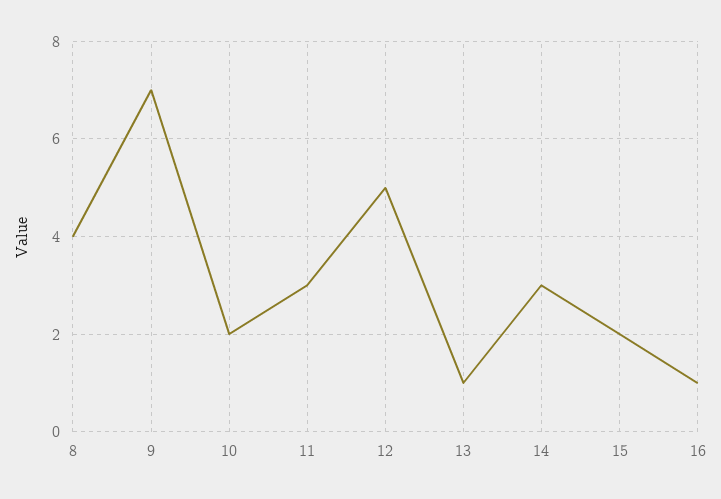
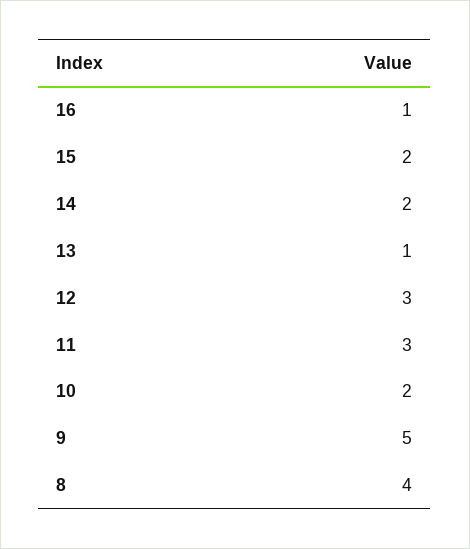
9: 7 -> 5
12: 5 -> 3
14: 3 -> 2

